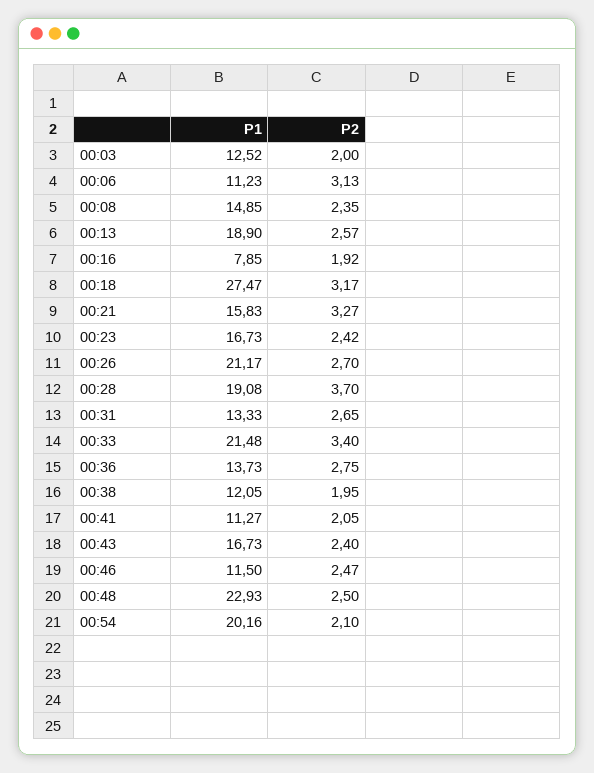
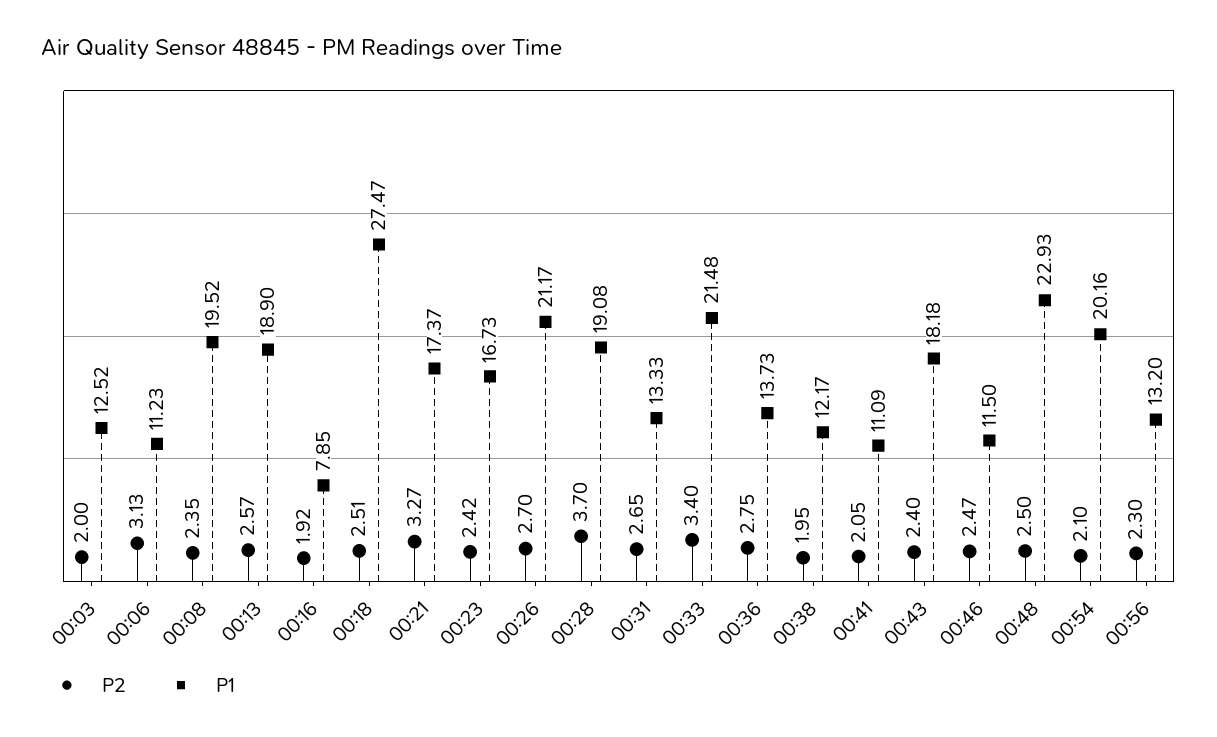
P1, 00:08: 14.85 -> 19.52
P2, 00:18: 3.17 -> 2.51
P1, 00:21: 15.83 -> 17.37
P1, 00:38: 12.05 -> 12.17
P1, 00:41: 11.27 -> 11.09
P1, 00:43: 16.73 -> 18.18
P2, 00:56: none -> 2.3
P1, 00:56: none -> 13.2

